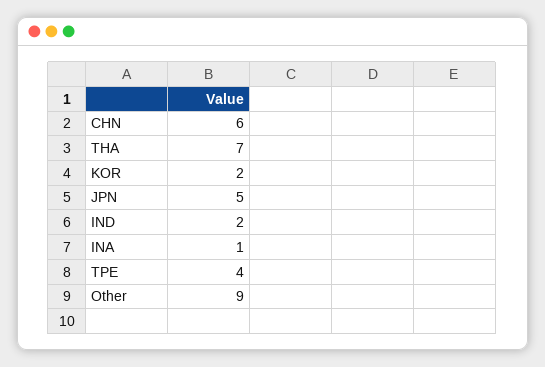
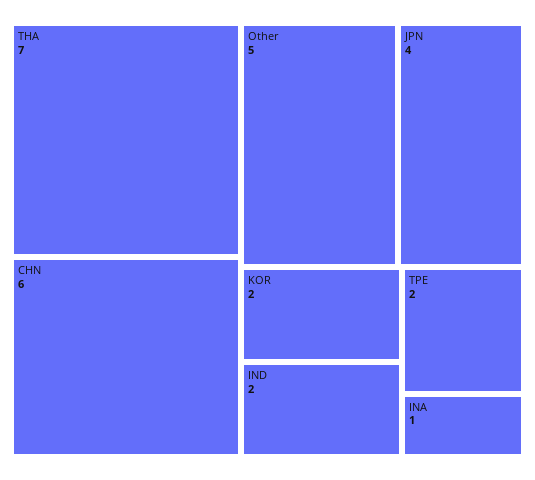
JPN: 5 -> 4
TPE: 4 -> 2
Other: 9 -> 5

